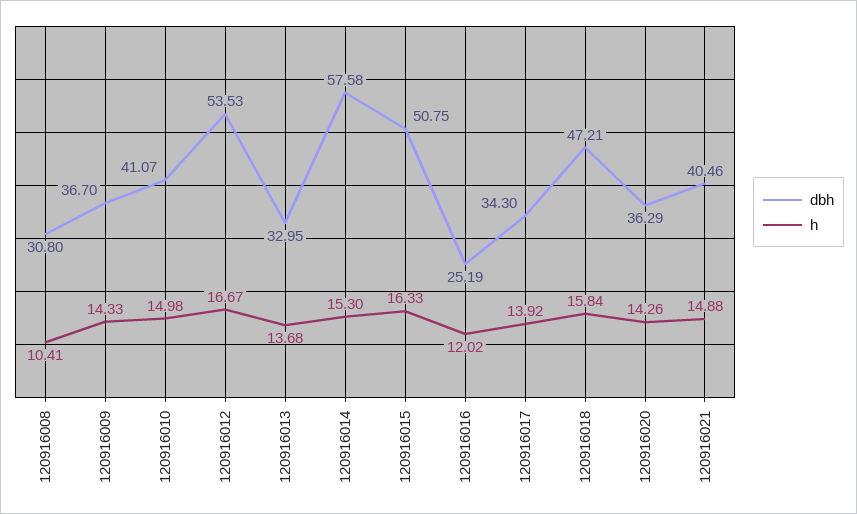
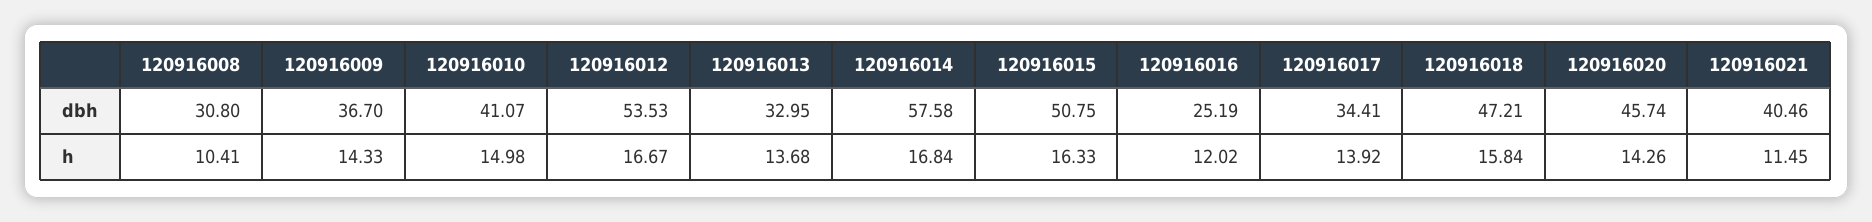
h, 120916014: 15.3 -> 16.84
dbh, 120916017: 34.3 -> 34.41
dbh, 120916020: 36.29 -> 45.74
h, 120916021: 14.88 -> 11.45

